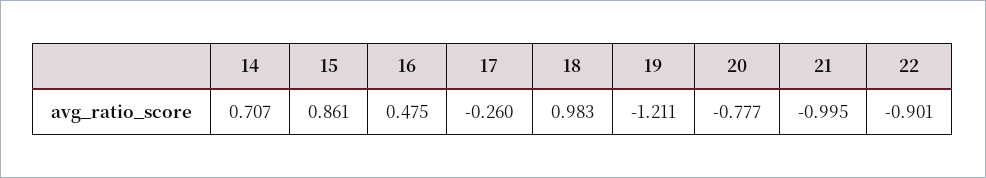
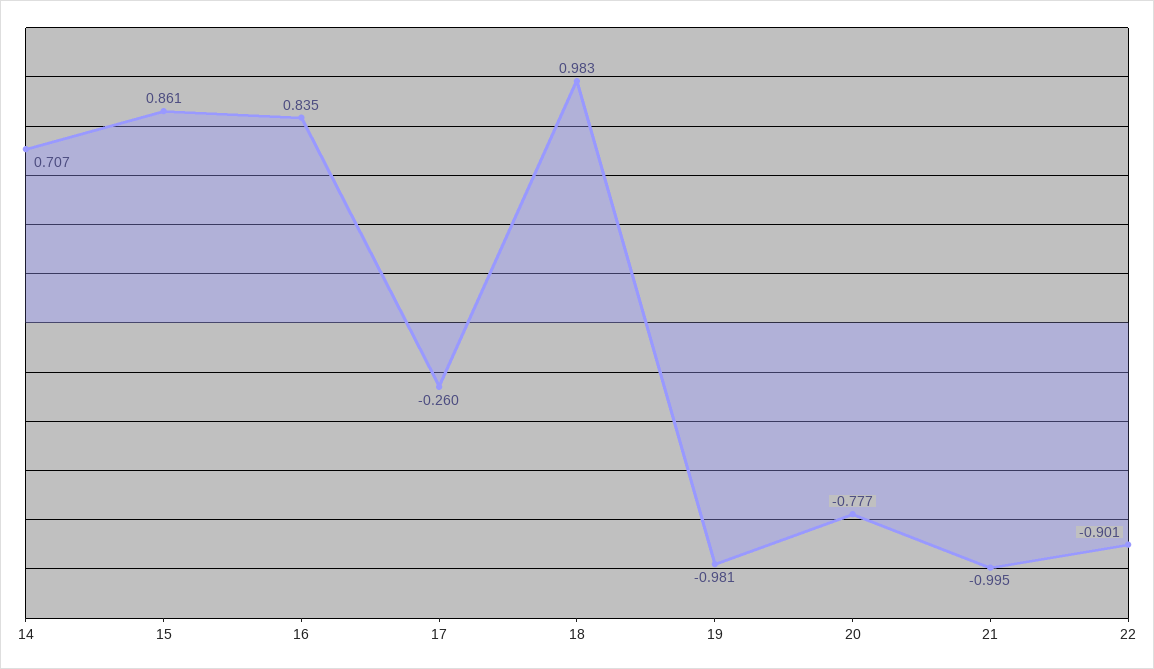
16: 0.475 -> 0.835
19: -1.211 -> -0.981

